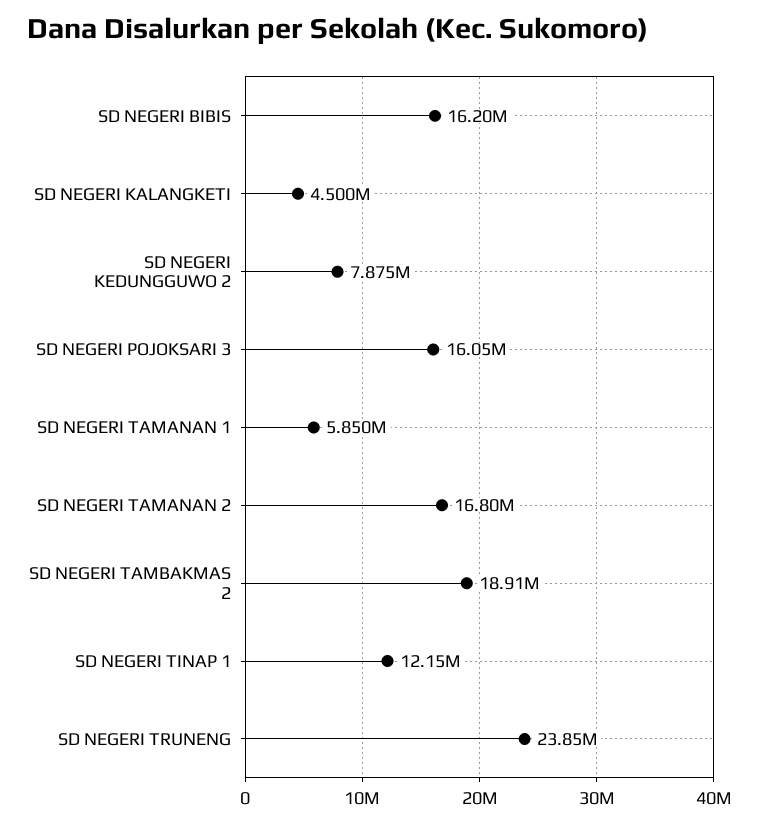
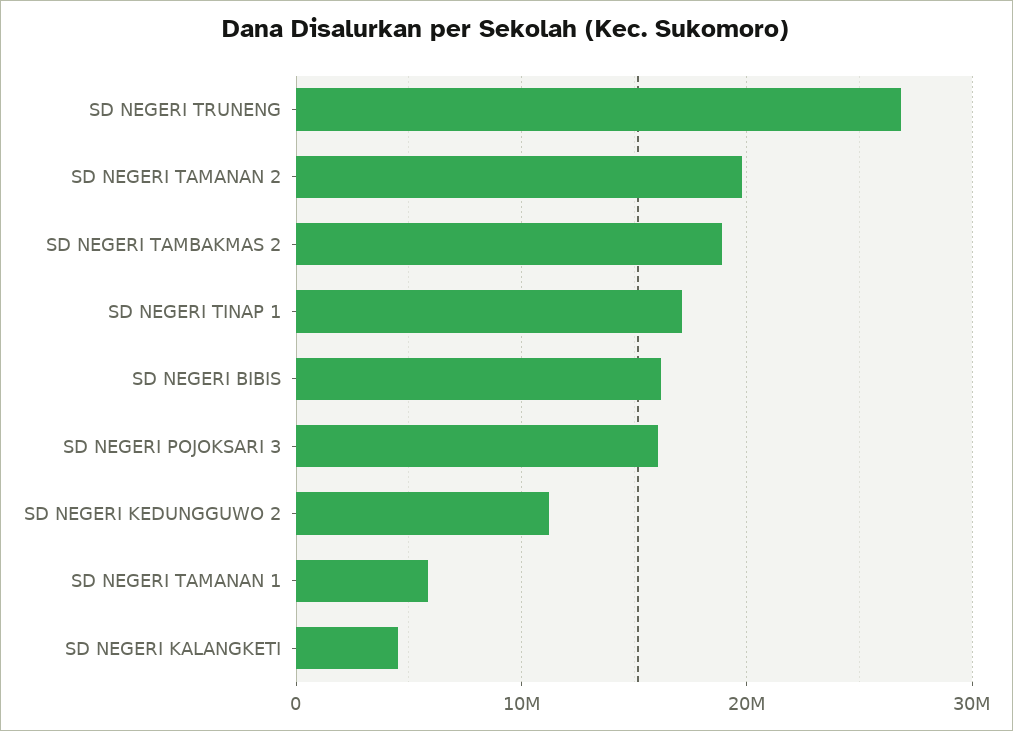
SD NEGERI KEDUNGGUWO 2: 7875000 -> 11000000
SD NEGERI TAMANAN 2: 16800000 -> 20000000
SD NEGERI TINAP 1: 12150000 -> 17000000
SD NEGERI TRUNENG: 23850000 -> 27000000

